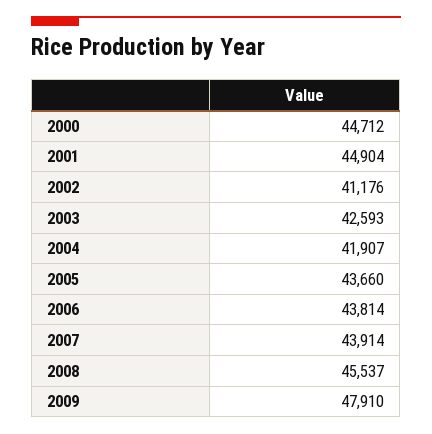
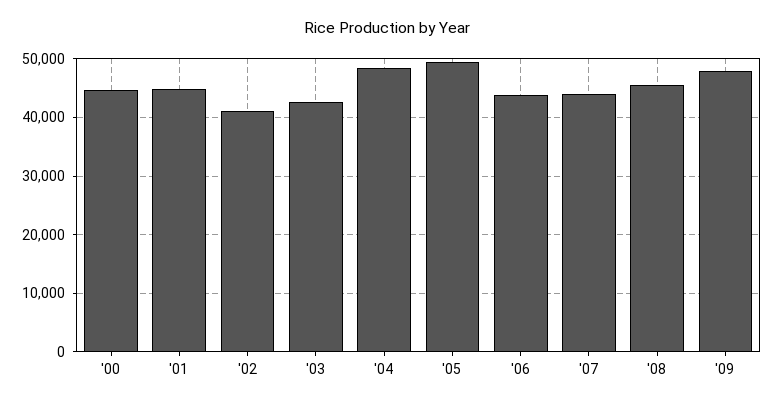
2004: 41907 -> 48000
2005: 43660 -> 50000

